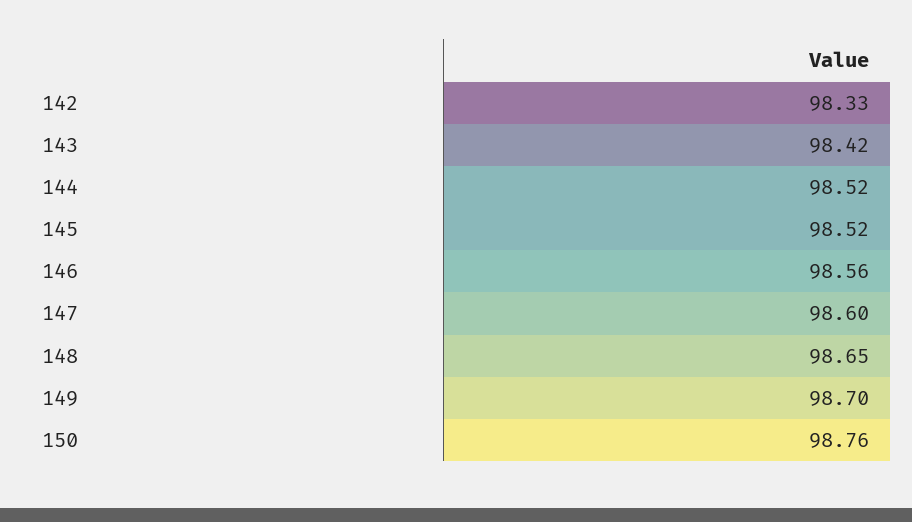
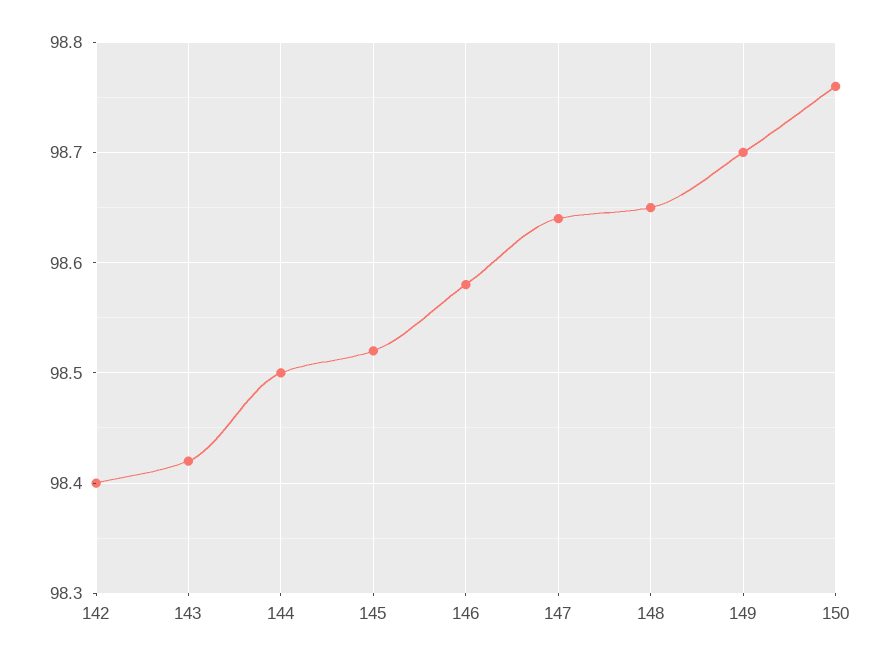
142: 98.33 -> 98.4
144: 98.52 -> 98.5
146: 98.56 -> 98.58
147: 98.6 -> 98.64

